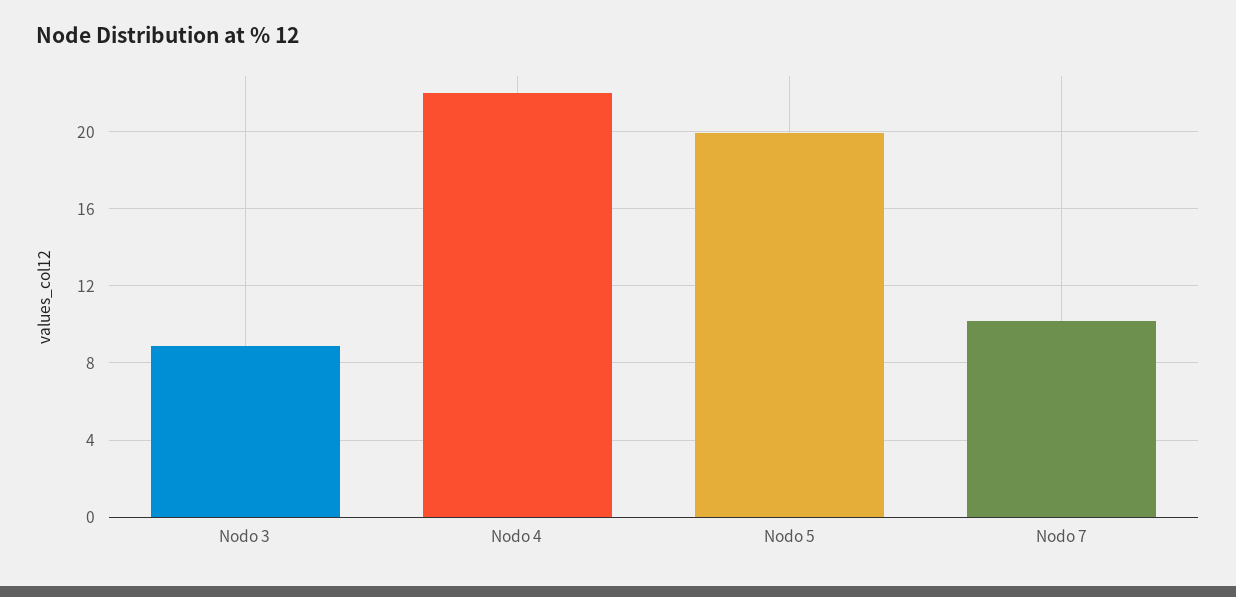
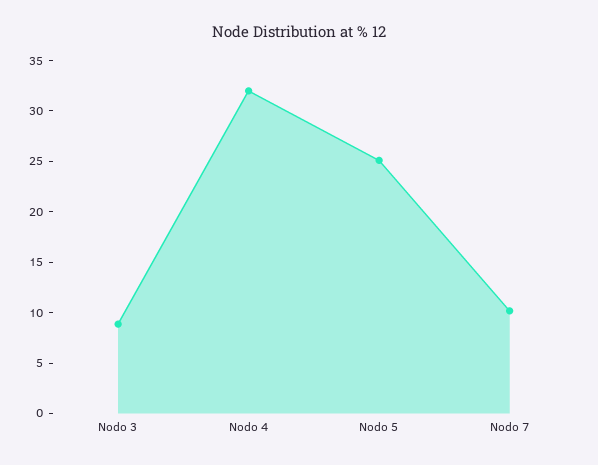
Nodo 4: 22 -> 32
Nodo 5: 20 -> 25

